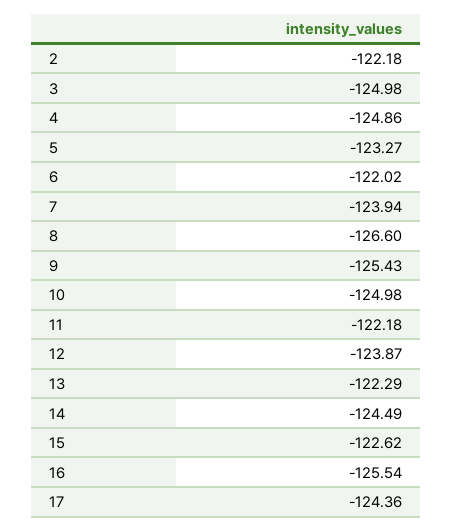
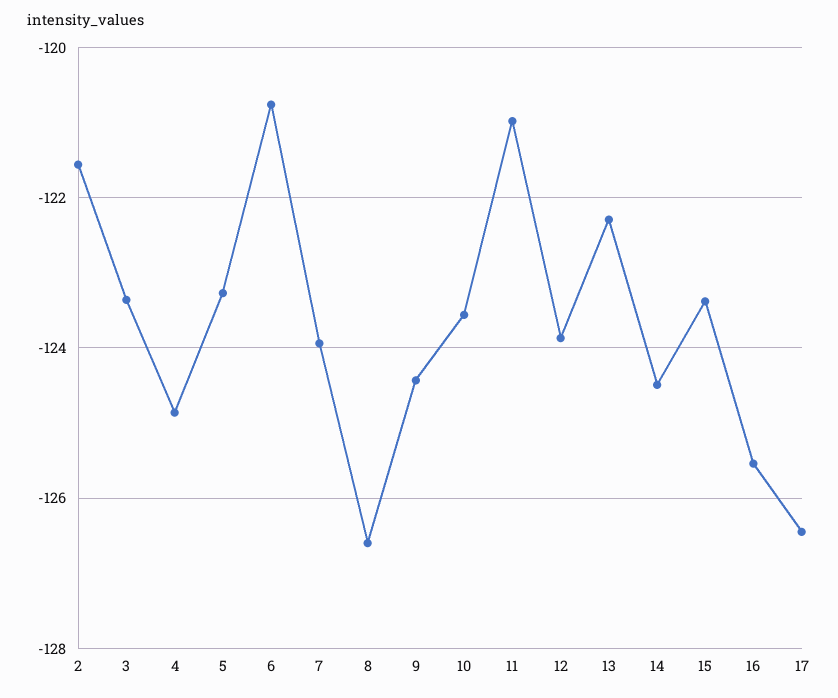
2: -122.18 -> -121.6
3: -124.98 -> -123.4
6: -122.02 -> -120.8
9: -125.43 -> -124.4
10: -124.98 -> -123.6
11: -122.18 -> -121
15: -122.62 -> -123.4
17: -124.36 -> -126.4

